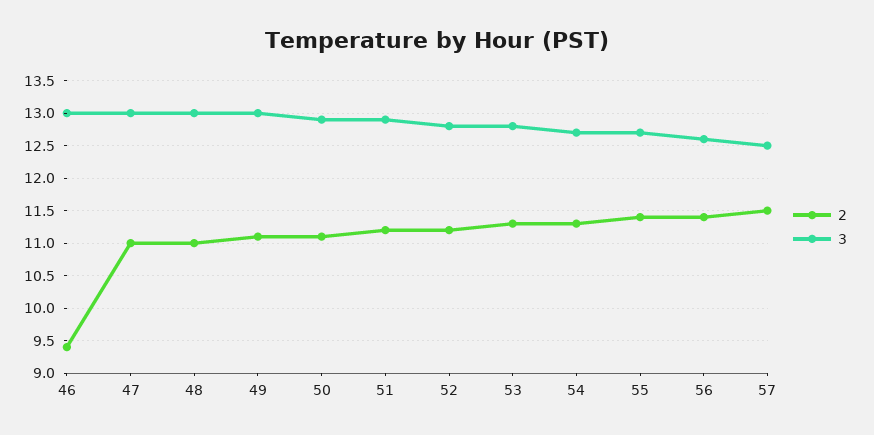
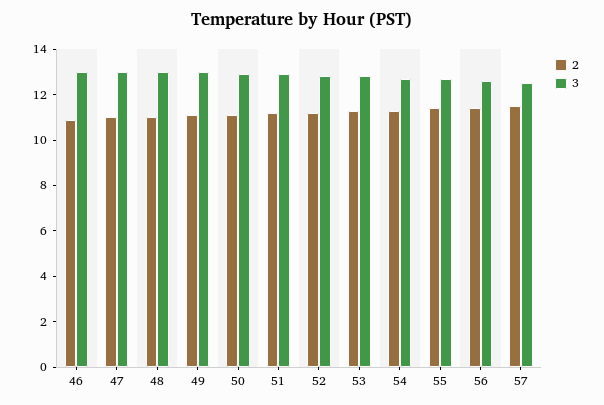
2, 46: 9.4 -> 11

